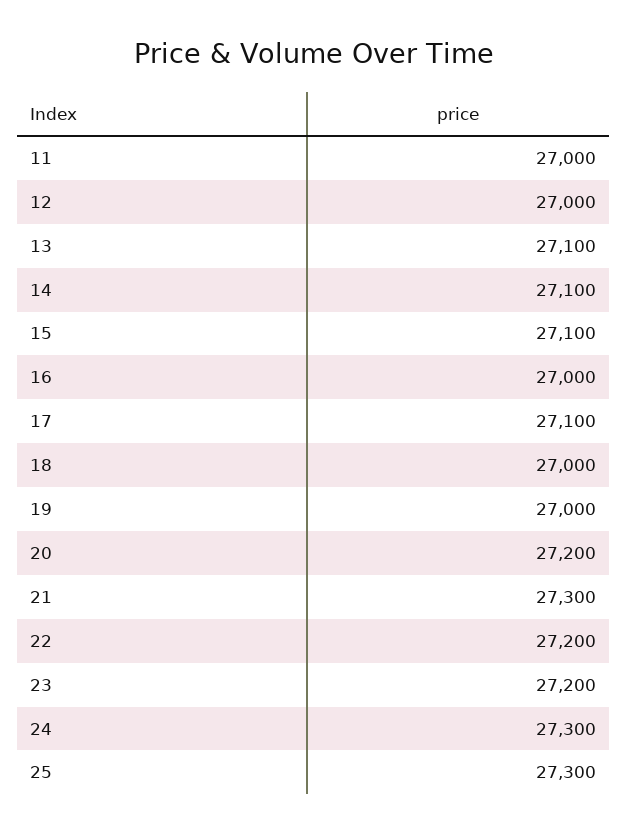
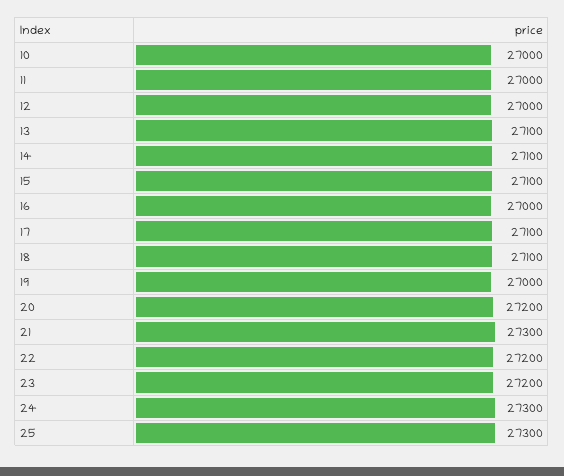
18: 27000 -> 27100
10: none -> 27000

